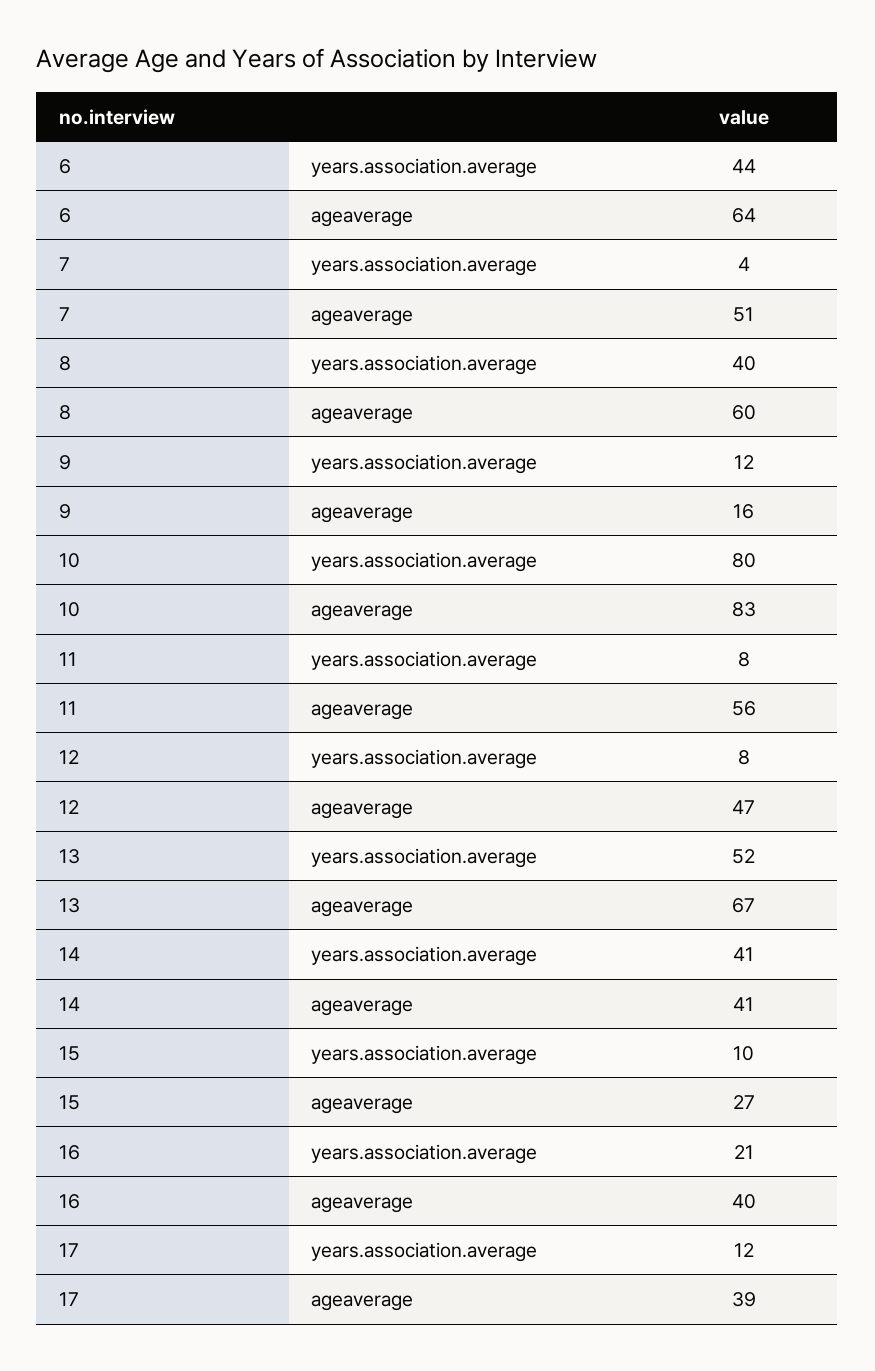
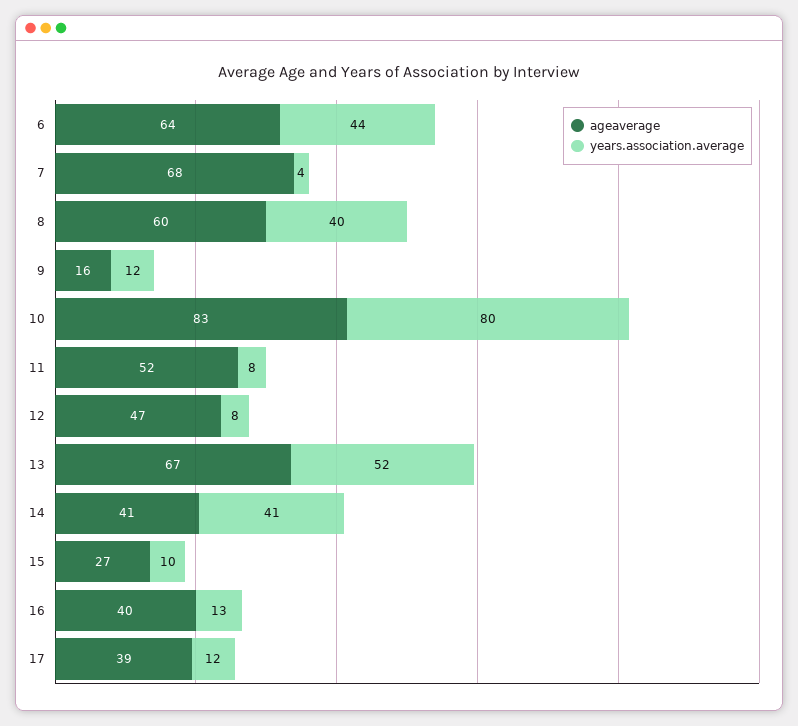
ageaverage, 7: 51 -> 68
ageaverage, 11: 56 -> 52
years.association.average, 16: 21 -> 13

